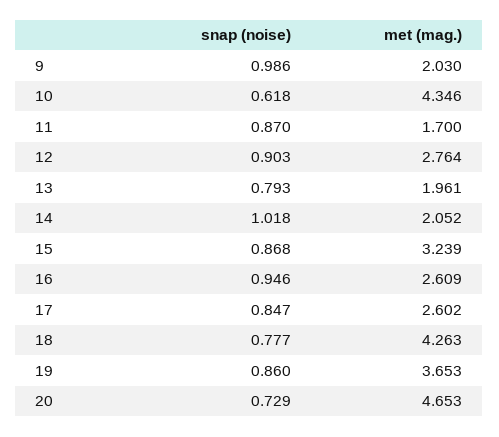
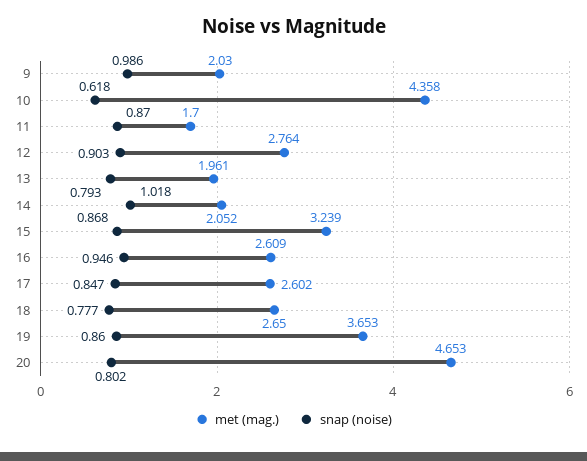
met (mag.), 10: 4.346 -> 4.358
met (mag.), 18: 4.263 -> 2.65
snap (noise), 20: 0.729 -> 0.802

